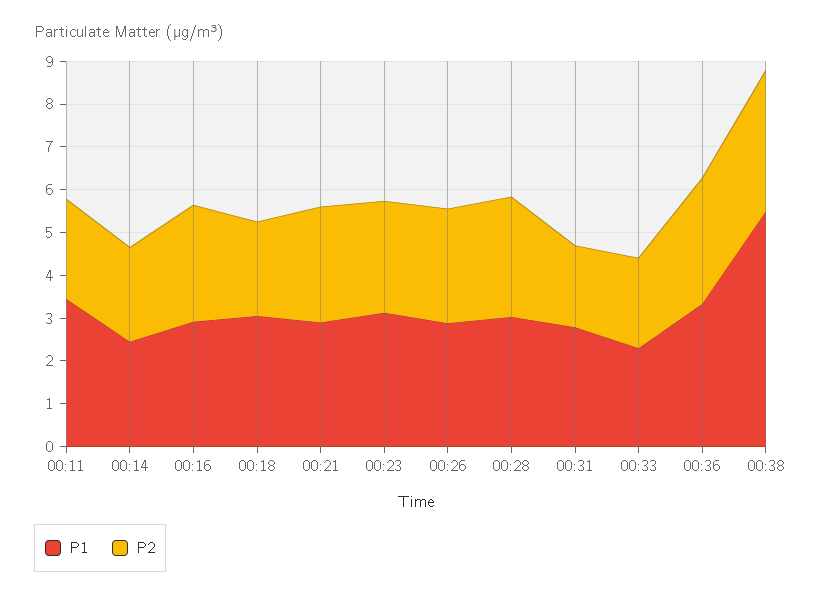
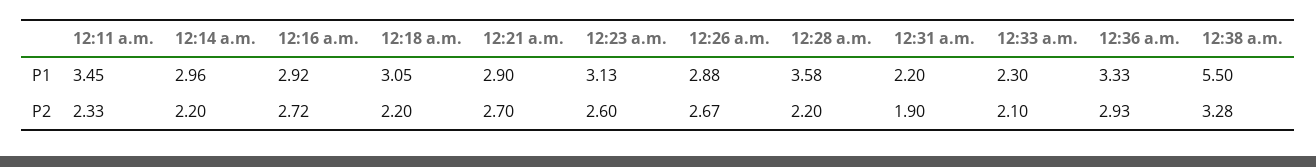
P1, 00:14: 2.4 -> 2.96
P1, 00:28: 3 -> 3.58
P2, 00:28: 2.8 -> 2.2
P1, 00:31: 2.8 -> 2.2

